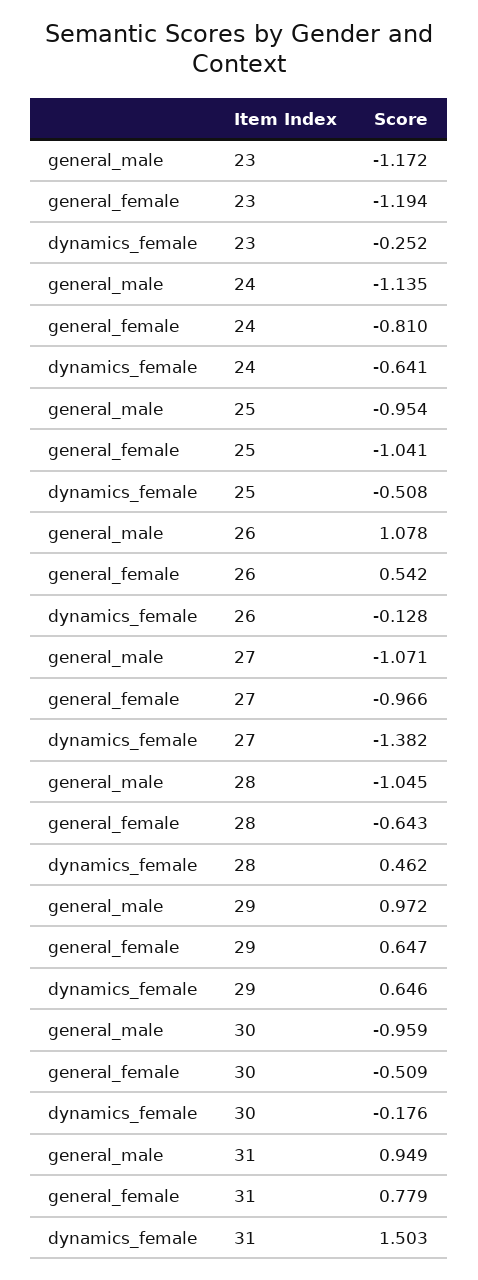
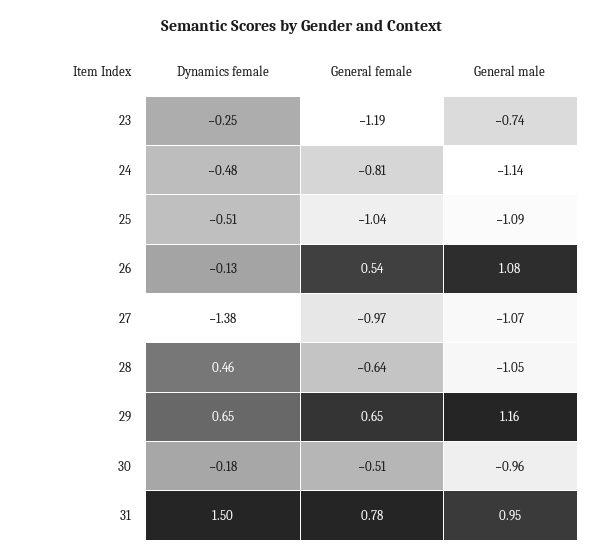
general_male, 23: -1.172 -> -0.74
dynamics_female, 24: -0.641 -> -0.48
general_male, 25: -0.954 -> -1.09
general_male, 29: 0.972 -> 1.16

